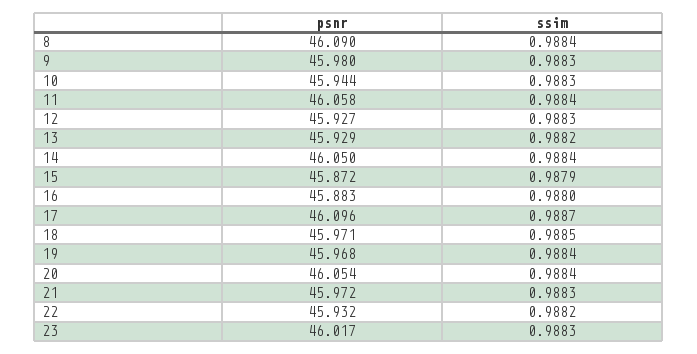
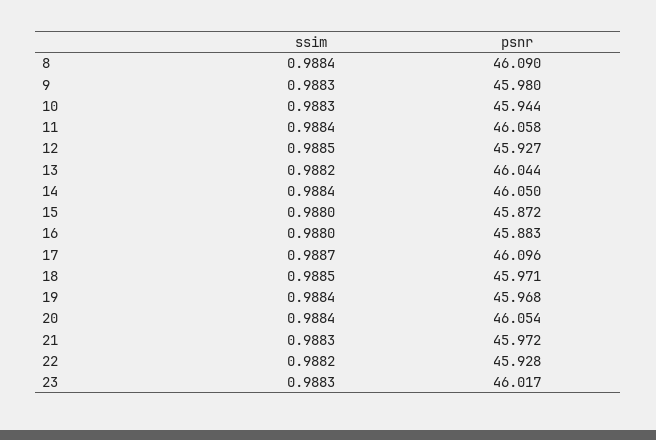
ssim, 12: 0.9883 -> 0.9885
psnr, 13: 45.929 -> 46.044
ssim, 15: 0.9879 -> 0.988
psnr, 22: 45.932 -> 45.928

